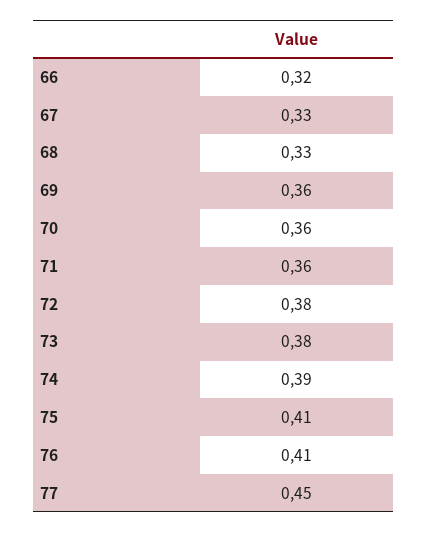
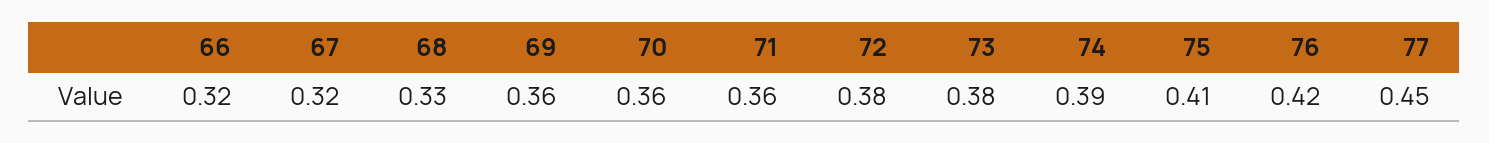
67: 0.33 -> 0.32
76: 0.41 -> 0.42

